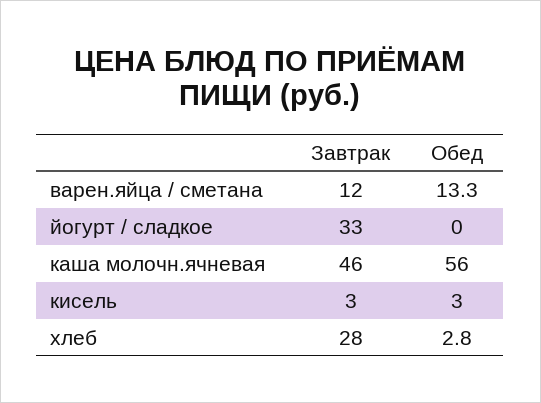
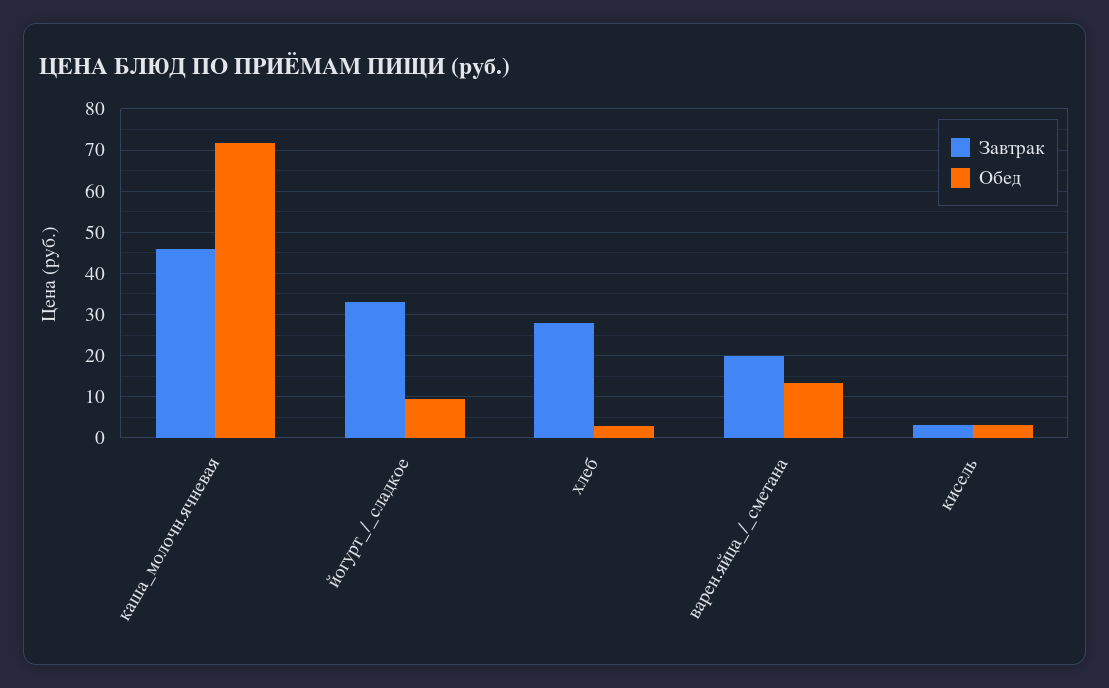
Завтрак, варен.яйца / сметана: 12 -> 20
Обед, йогурт / сладкое: 0 -> 10
Обед, каша молочн.ячневая: 56 -> 72

